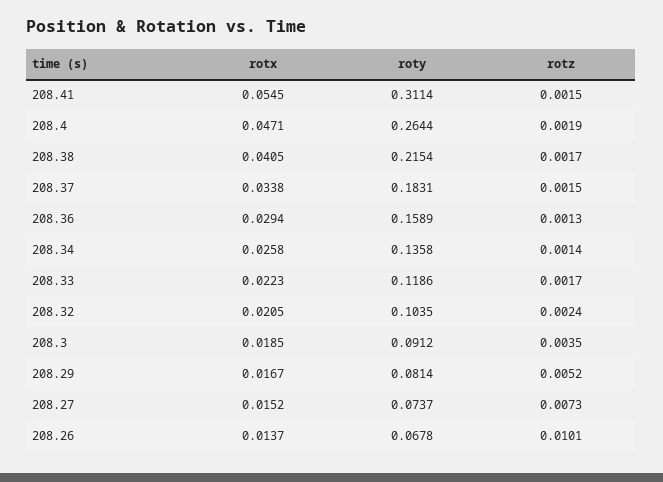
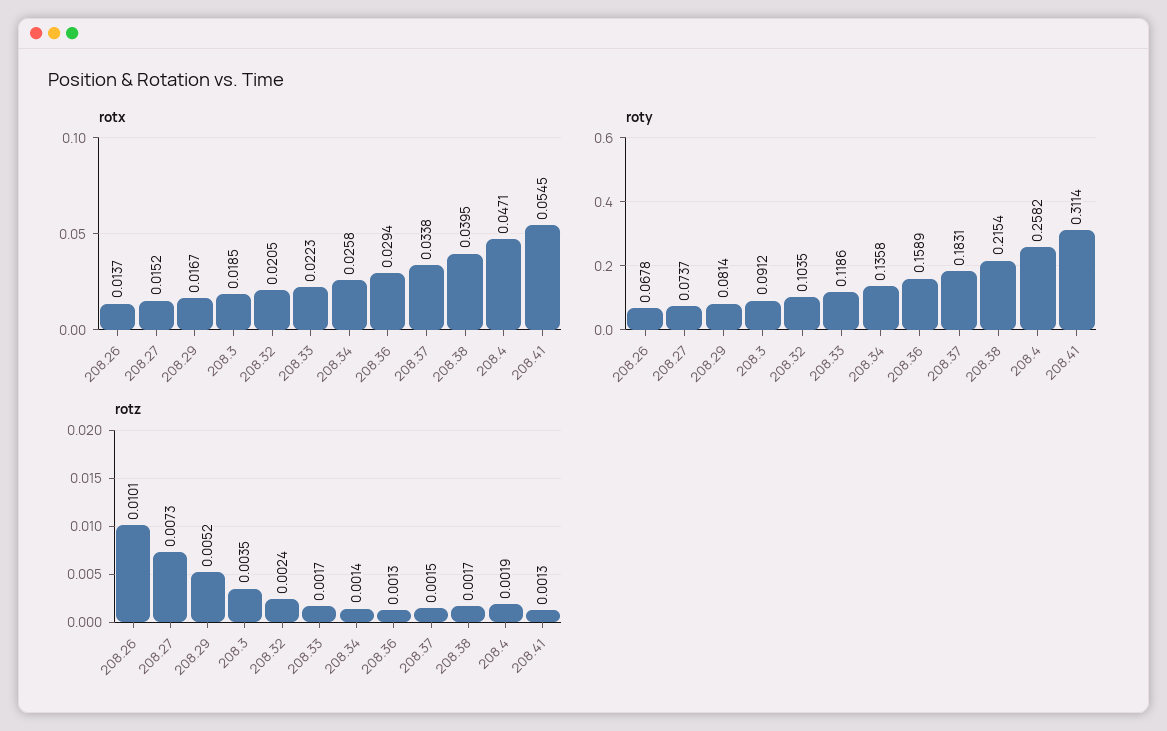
rotz, 208.41: 0.0015 -> 0.0013
roty, 208.4: 0.2644 -> 0.2582
rotx, 208.38: 0.0405 -> 0.0395

